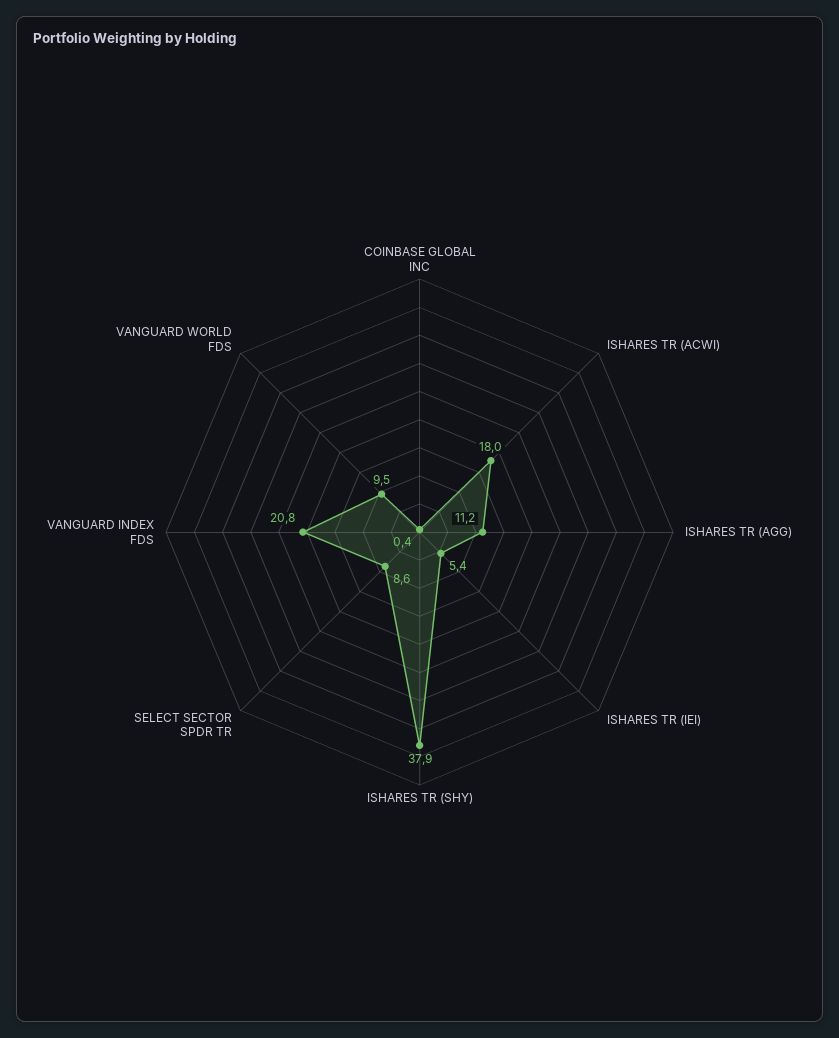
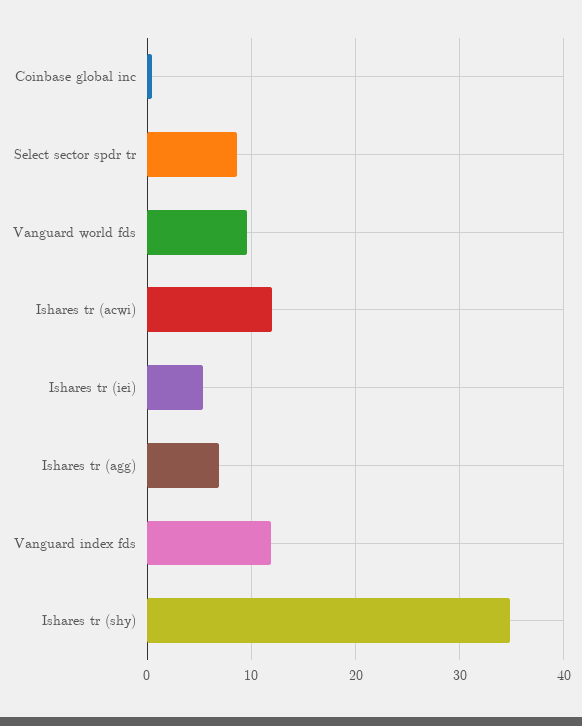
ISHARES TR (ACWI): 18 -> 12
ISHARES TR (AGG): 11.2 -> 7
ISHARES TR (SHY): 37.9 -> 35
VANGUARD INDEX FDS: 20.8 -> 12

